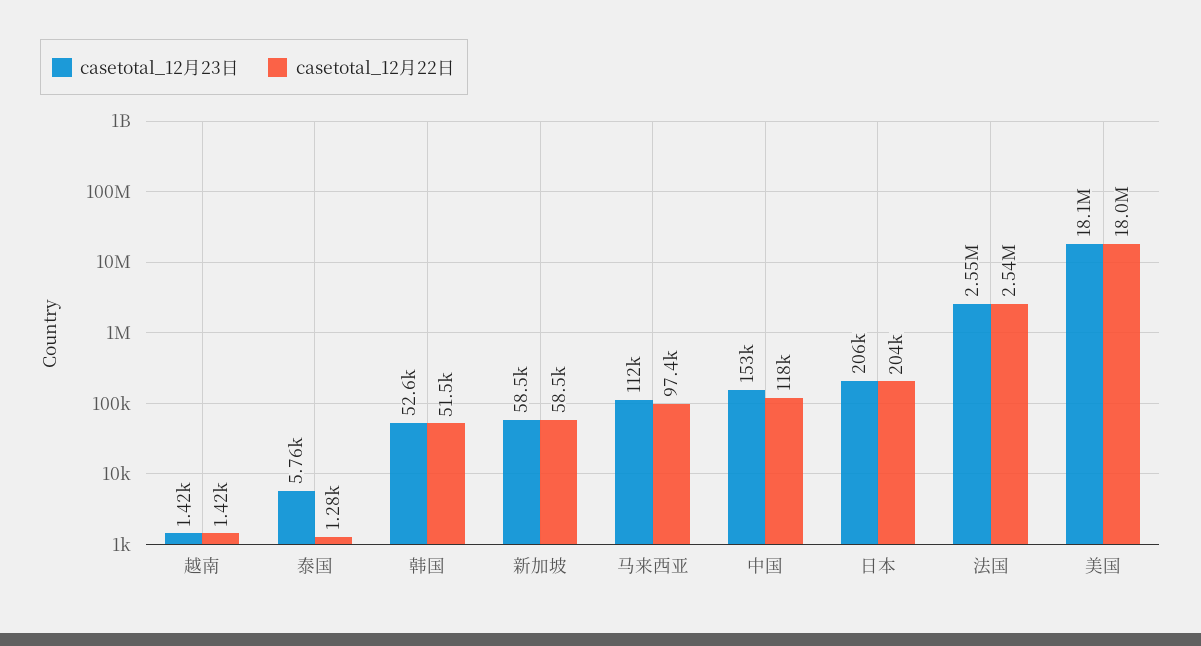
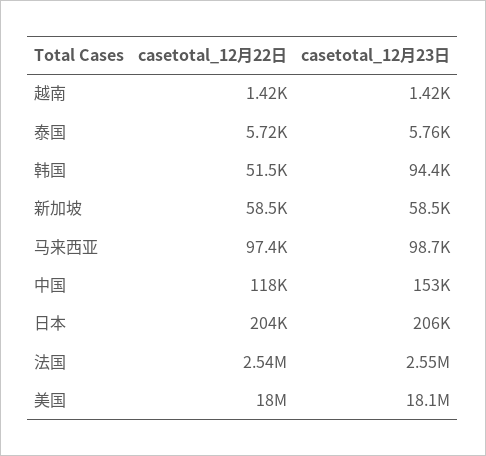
casetotal_12月22日, 泰国: 1280 -> 5720
casetotal_12月23日, 韩国: 52600 -> 94400
casetotal_12月23日, 马来西亚: 112000 -> 98700

